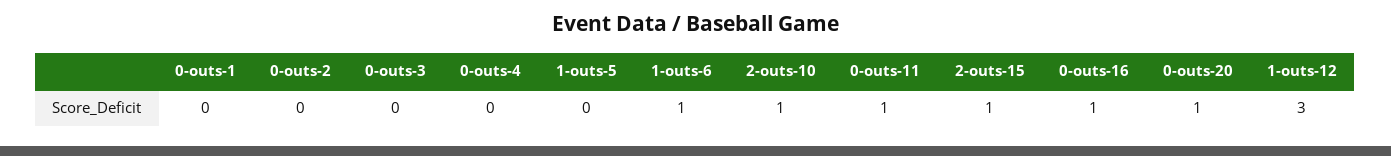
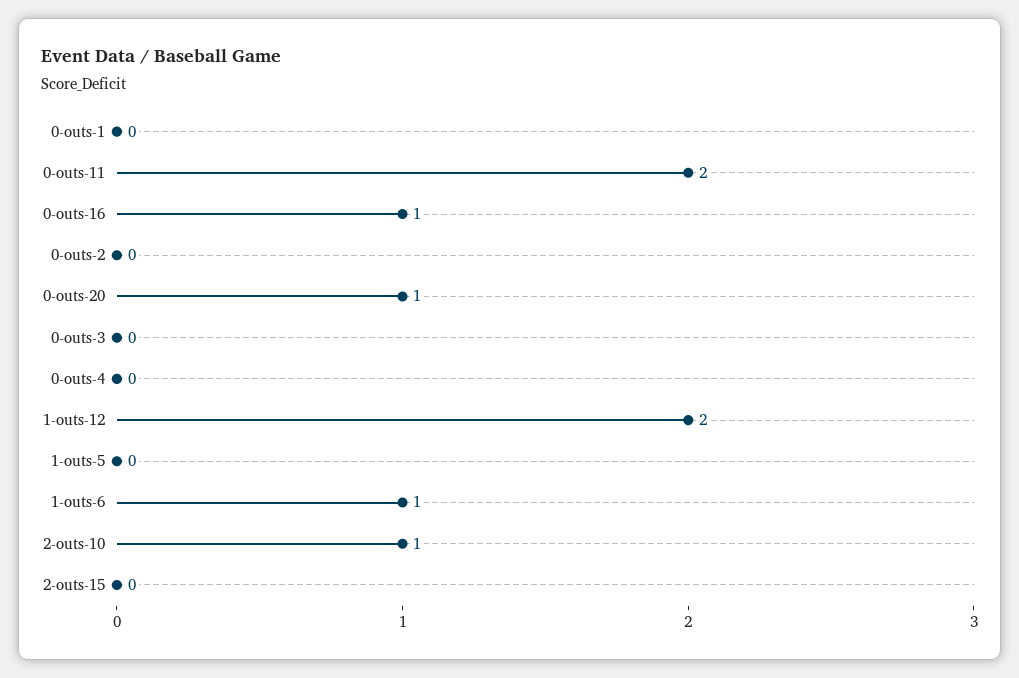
0-outs-11: 1 -> 2
2-outs-15: 1 -> 0
1-outs-12: 3 -> 2

